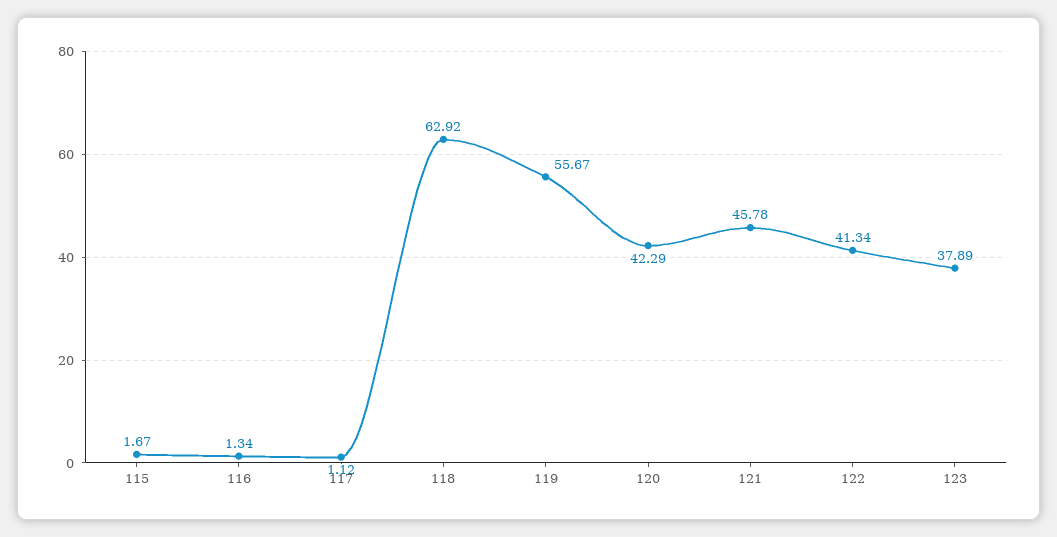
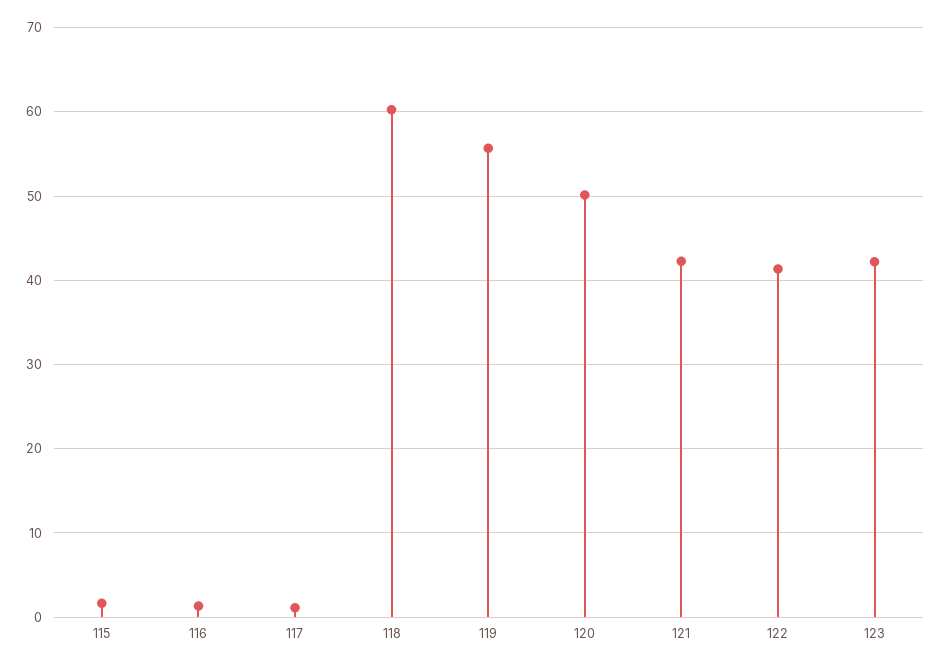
118: 62.92 -> 60
120: 42.29 -> 50
121: 45.78 -> 42
123: 37.89 -> 42

